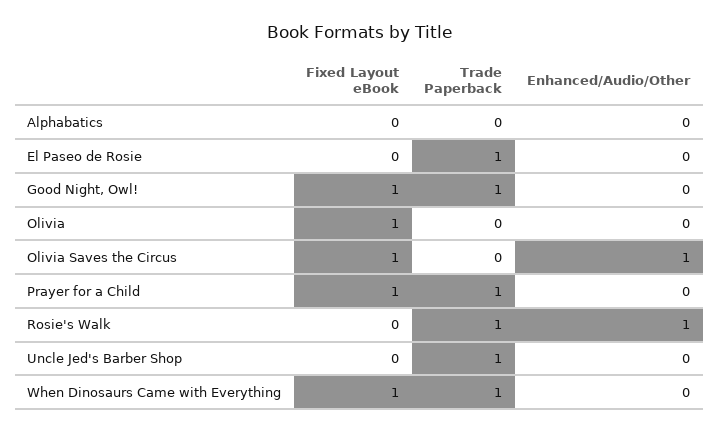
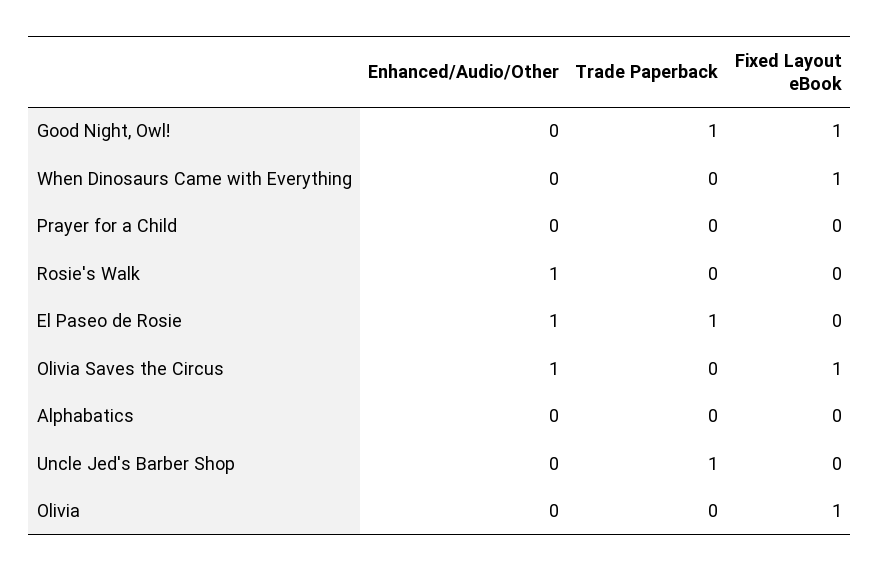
Enhanced/Audio/Other, El Paseo de Rosie: 0 -> 1
Fixed Layout eBook, Prayer for a Child: 1 -> 0
Trade Paperback, Prayer for a Child: 1 -> 0
Trade Paperback, Rosie's Walk: 1 -> 0
Trade Paperback, When Dinosaurs Came with Everything: 1 -> 0

